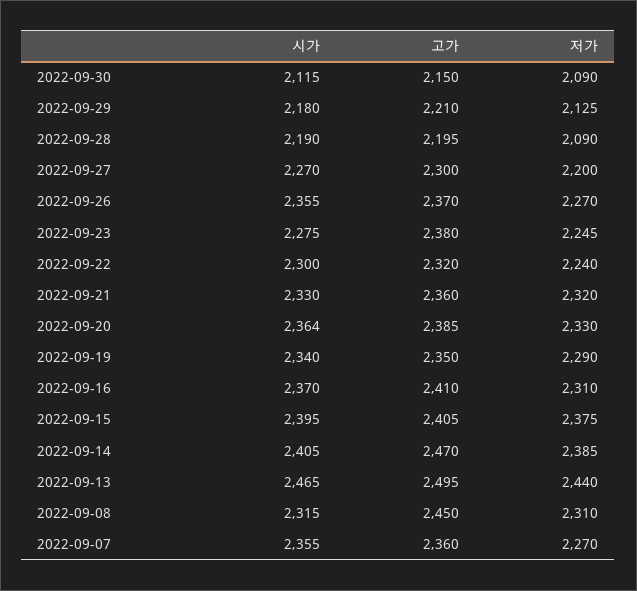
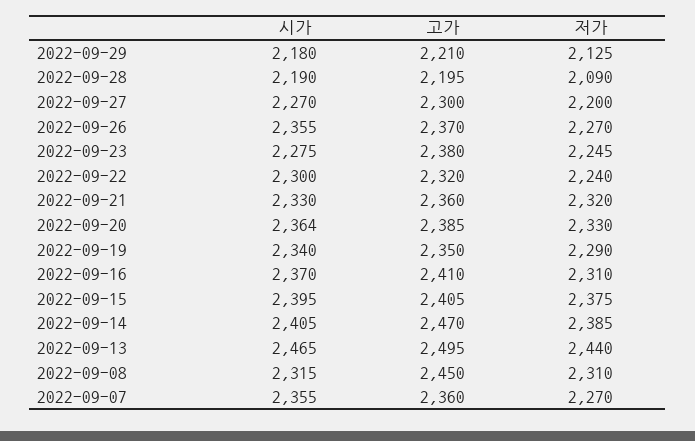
시가, 2022-09-30: 2115 -> none
고가, 2022-09-30: 2150 -> none
저가, 2022-09-30: 2090 -> none

